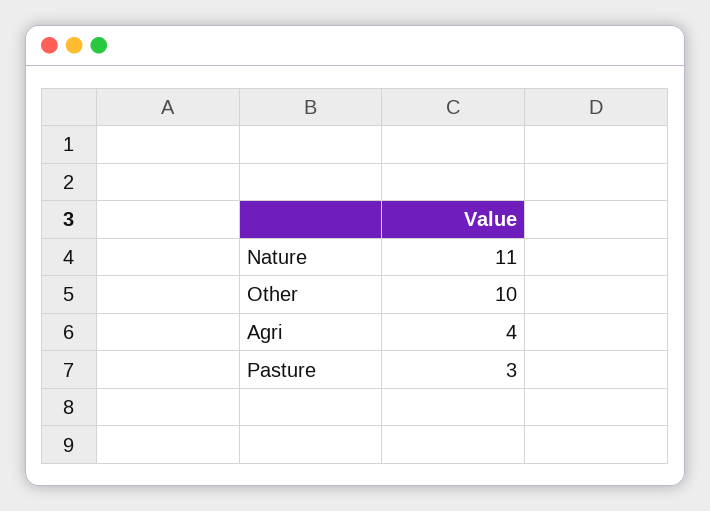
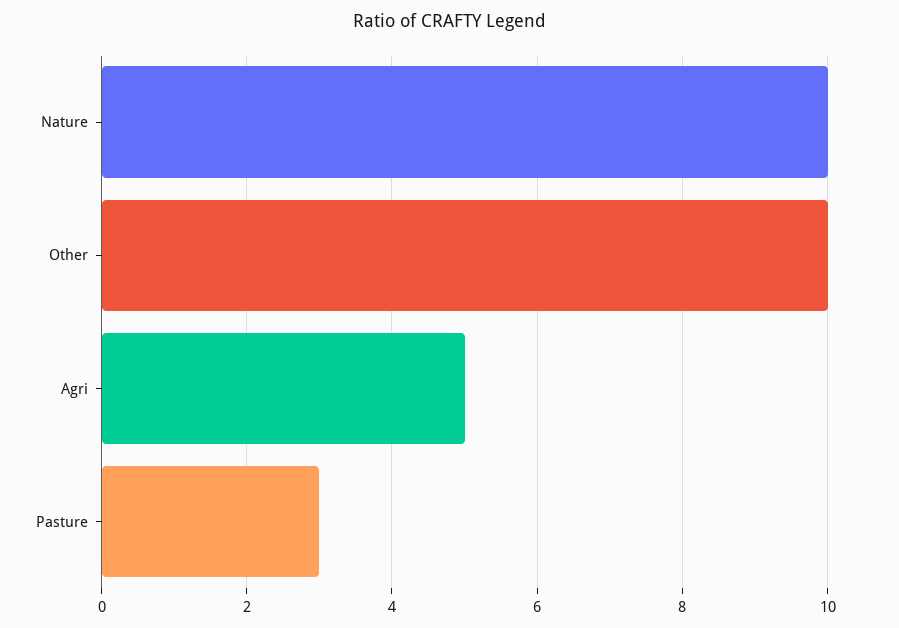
Nature: 11 -> 10
Agri: 4 -> 5

